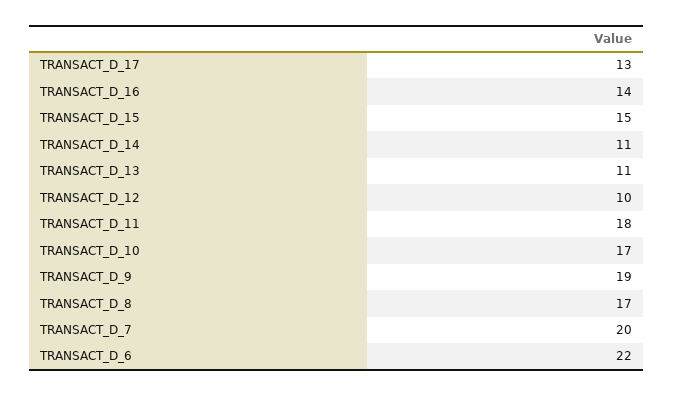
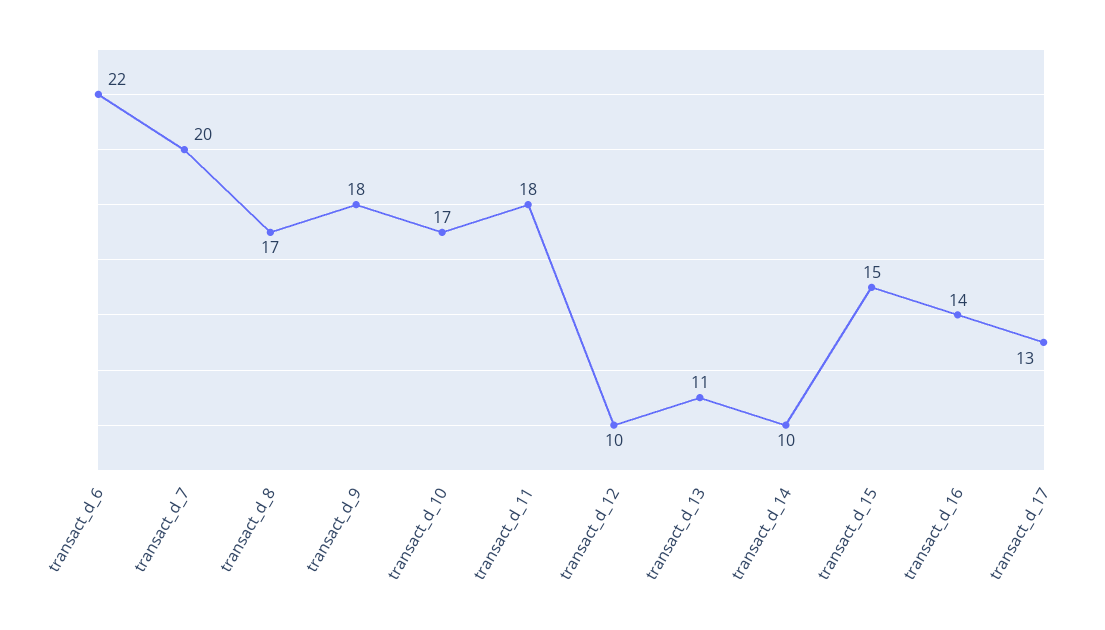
TRANSACT_D_14: 11 -> 10
TRANSACT_D_9: 19 -> 18

